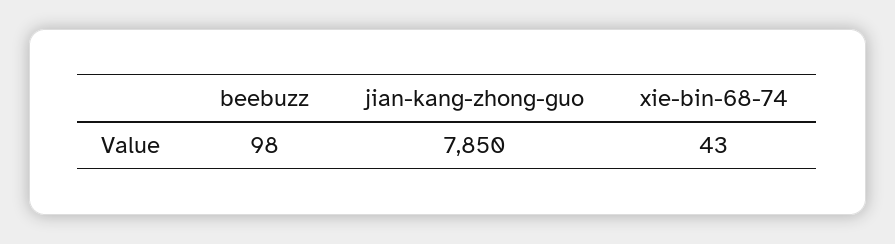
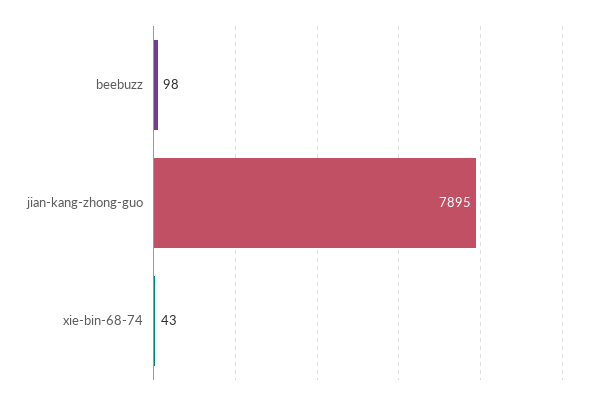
jian-kang-zhong-guo: 7850 -> 7895

